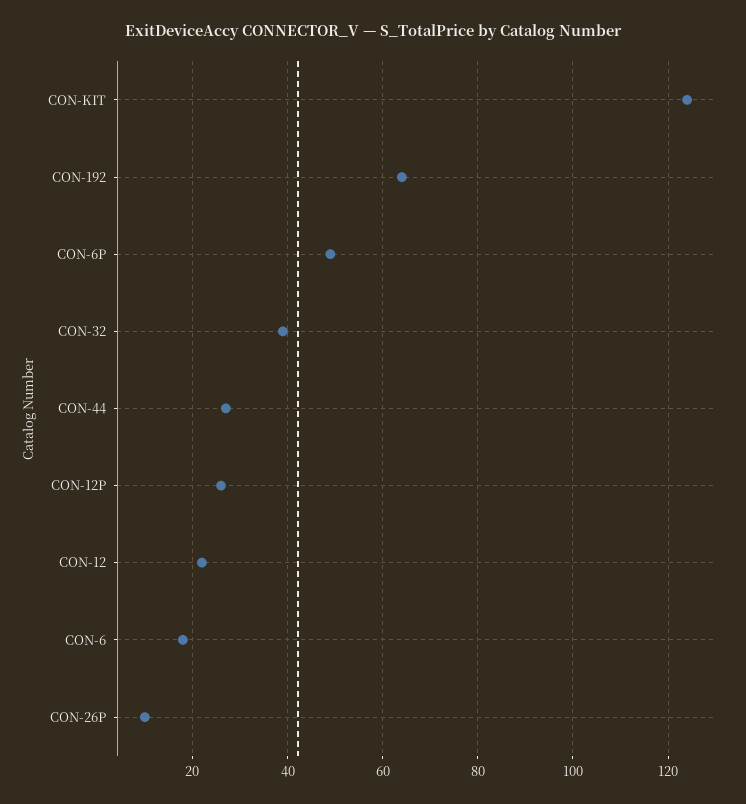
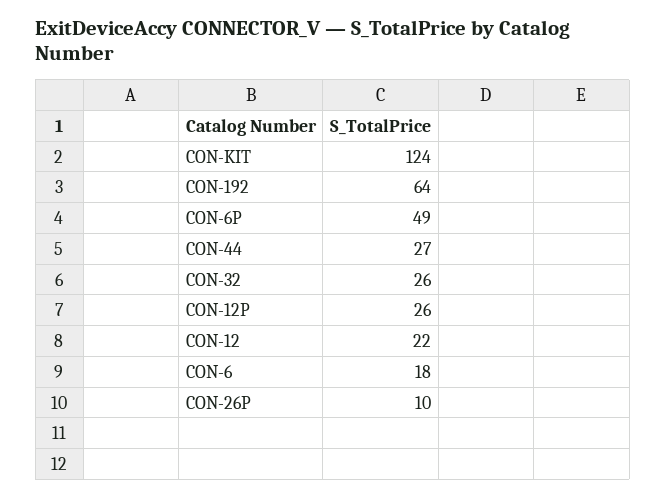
CON-32: 40 -> 26

